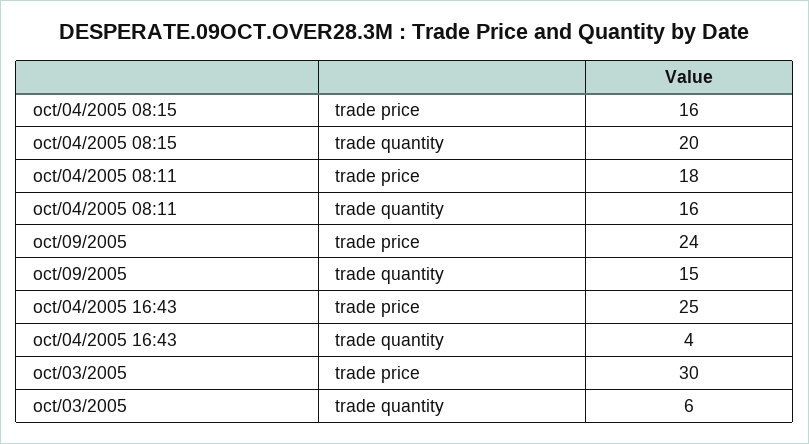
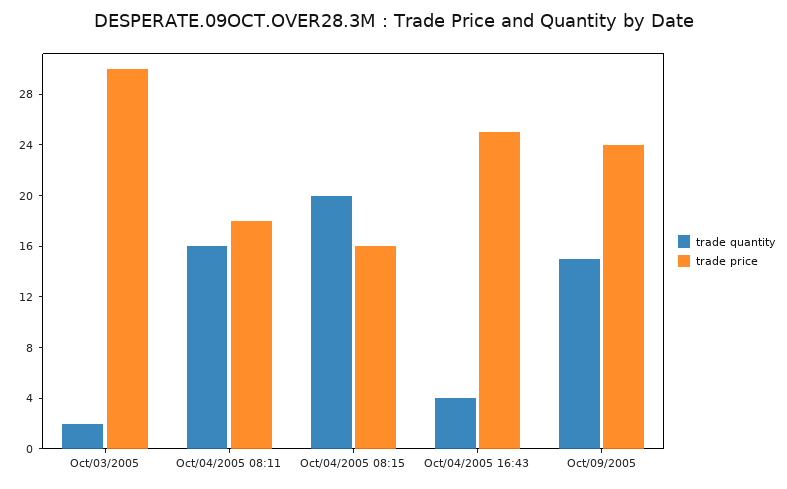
trade quantity, oct/03/2005: 6 -> 2

